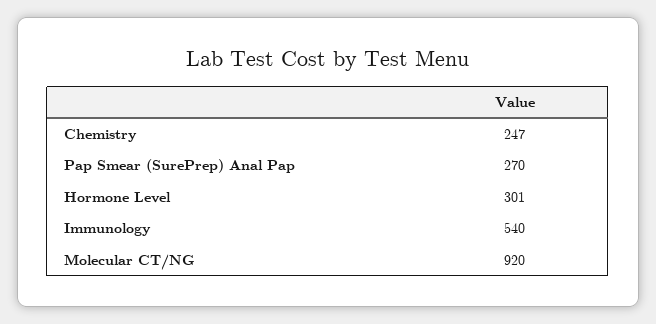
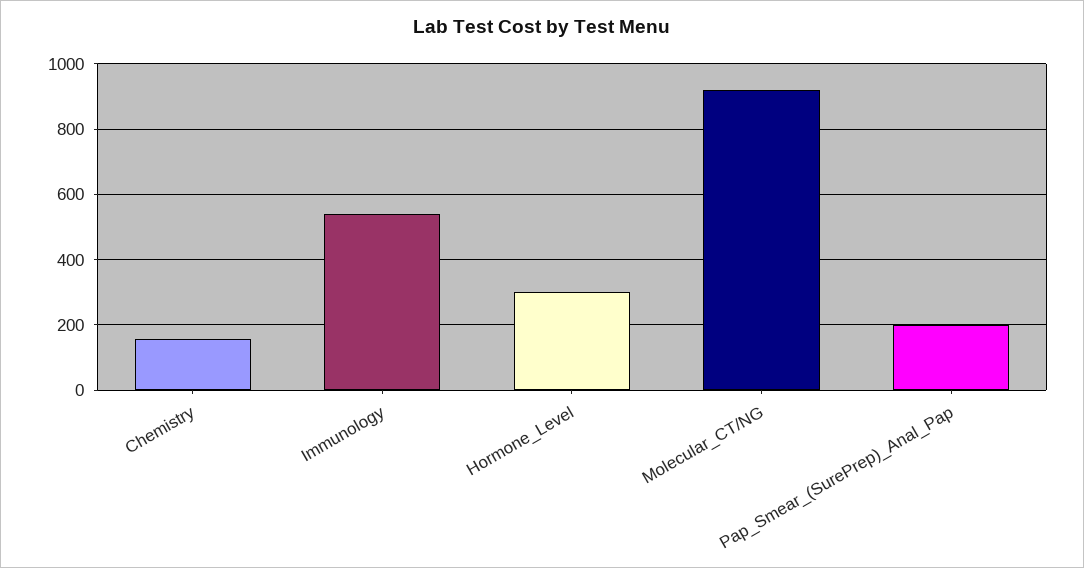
Chemistry: 247 -> 160
Pap Smear (SurePrep) Anal Pap: 270 -> 200

